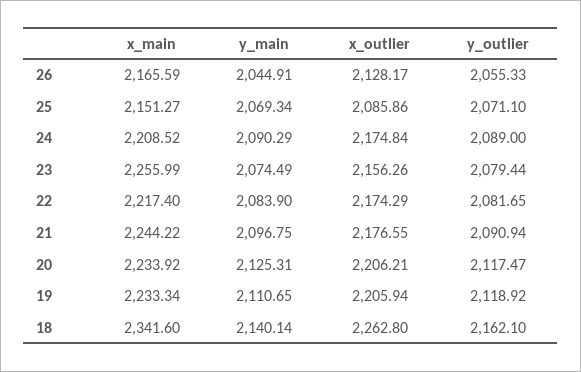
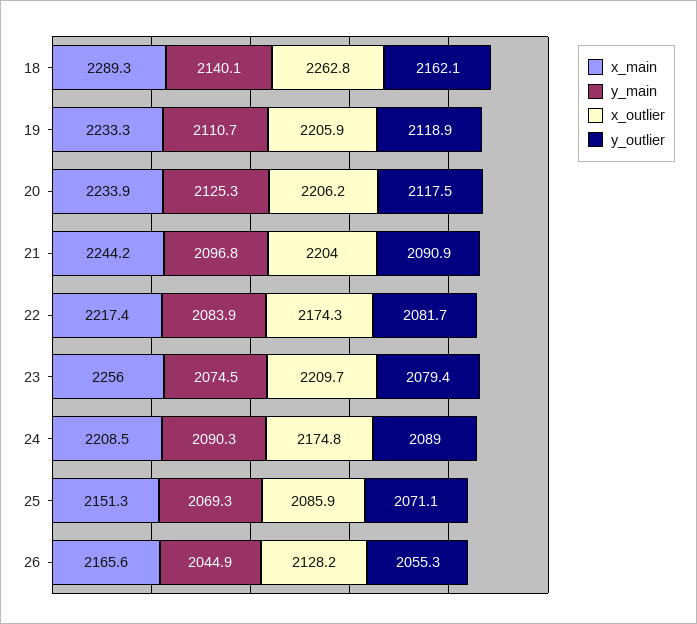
x_outlier, 23: 2156.26 -> 2209.7
x_outlier, 21: 2176.55 -> 2204
x_main, 18: 2341.6 -> 2289.3

